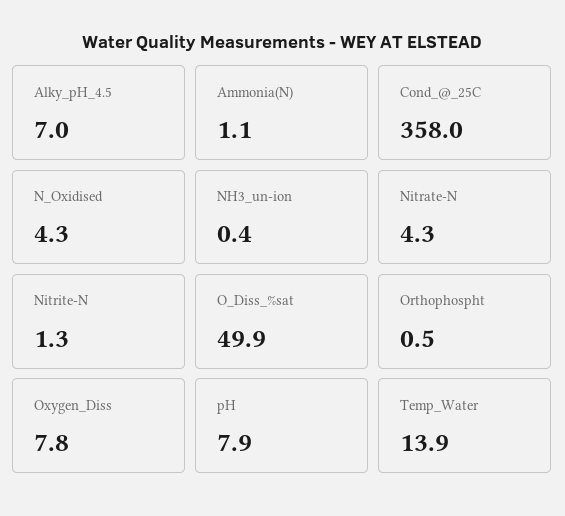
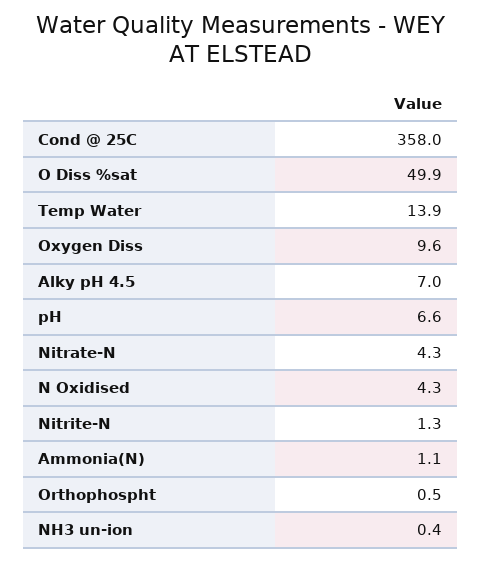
Oxygen_Diss: 7.8 -> 9.6
pH: 7.9 -> 6.6

